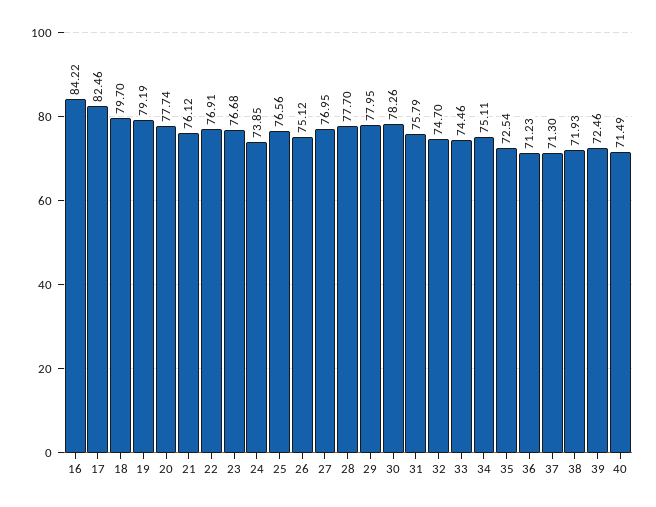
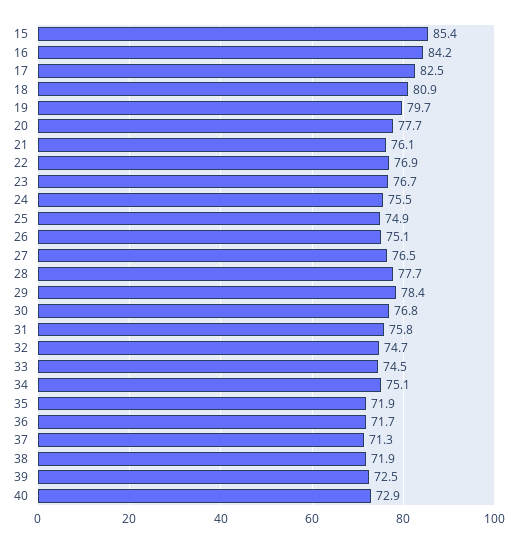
18: 79.7 -> 80.9
19: 79.19 -> 79.7
24: 73.85 -> 75.5
25: 76.56 -> 74.9
27: 76.95 -> 76.5
29: 77.95 -> 78.4
30: 78.26 -> 76.8
35: 72.54 -> 71.9
36: 71.23 -> 71.7
40: 71.49 -> 72.9
15: none -> 85.4

